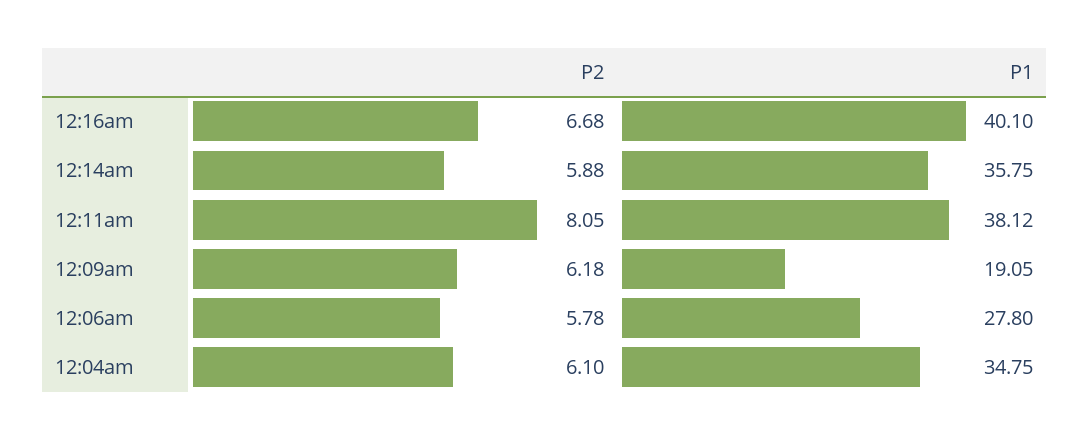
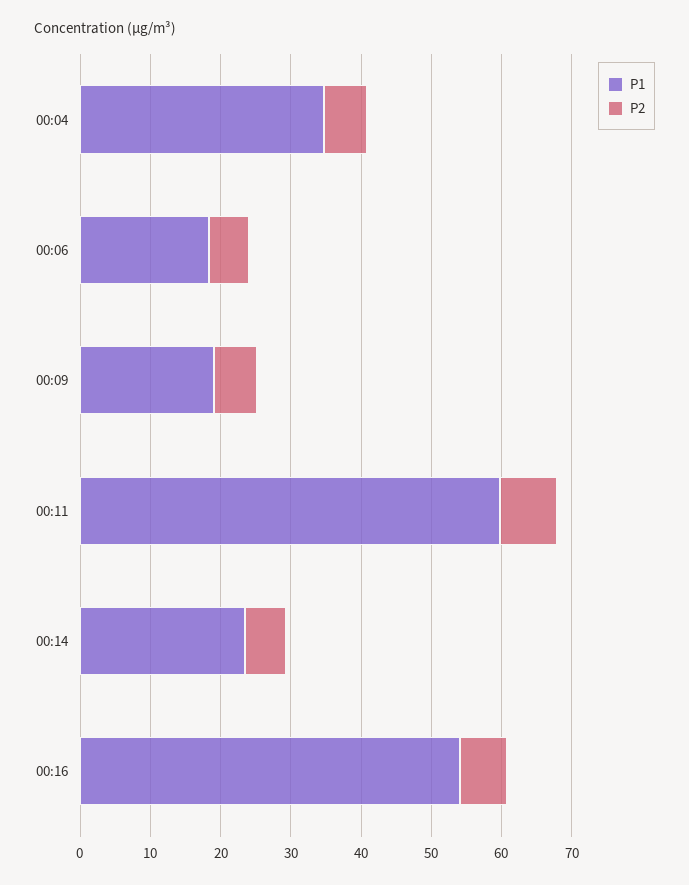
P1, 12:16am: 40.1 -> 54
P1, 12:14am: 35.75 -> 24
P1, 12:11am: 38.12 -> 60
P1, 12:06am: 27.8 -> 18

